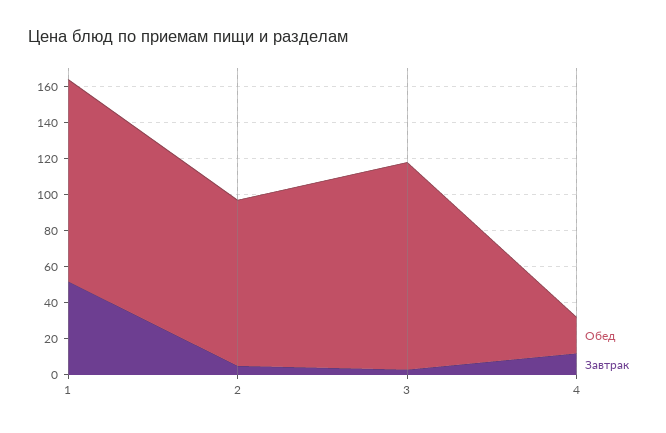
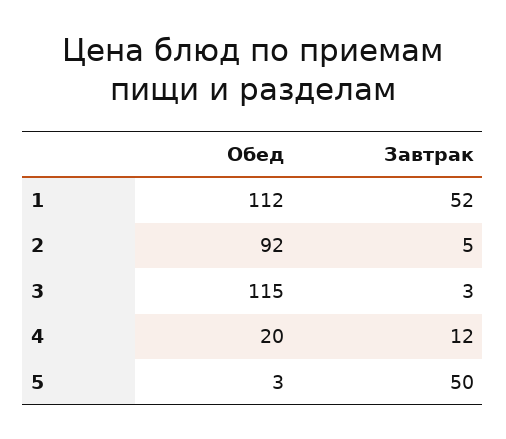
Обед, 5: none -> 3
Завтрак, 5: none -> 50

